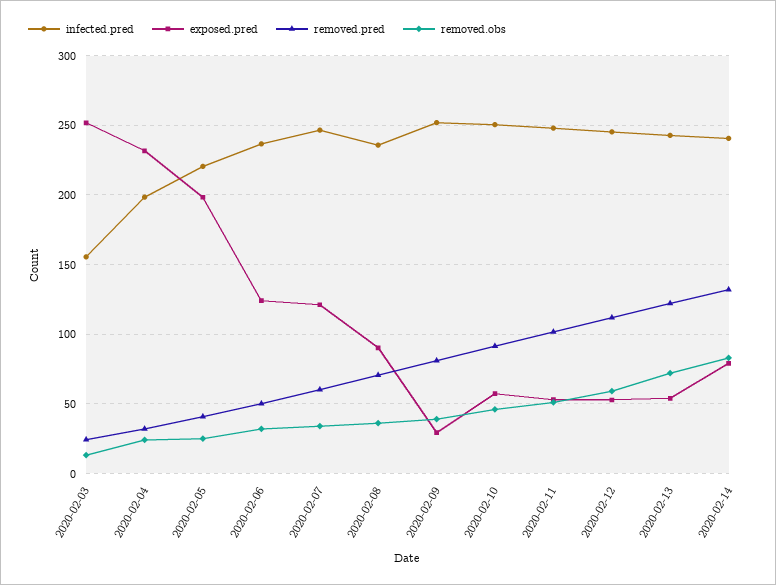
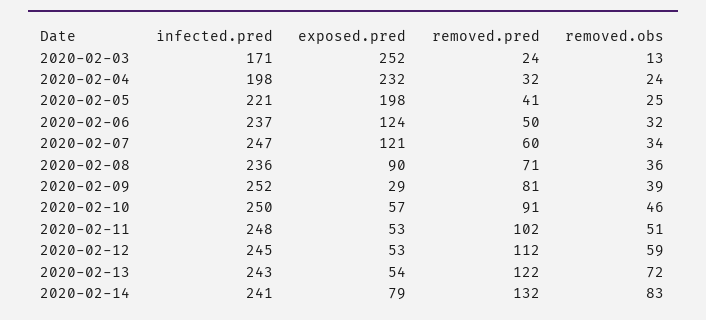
infected.pred, 2020-02-03: 155 -> 171

